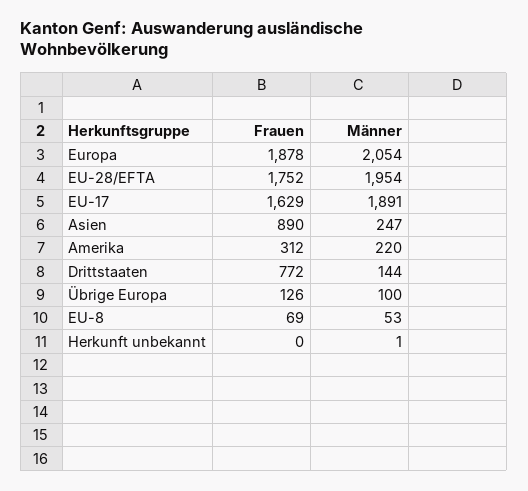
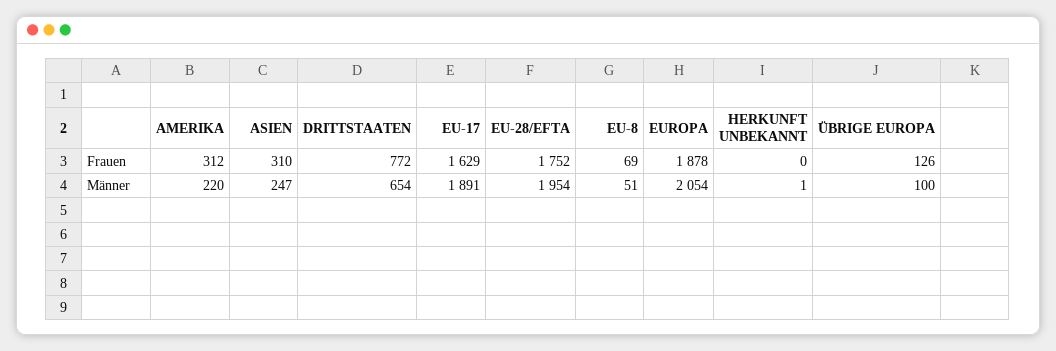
Frauen, Asien: 890 -> 310
Männer, Drittstaaten: 144 -> 654
Männer, EU-8: 53 -> 51

